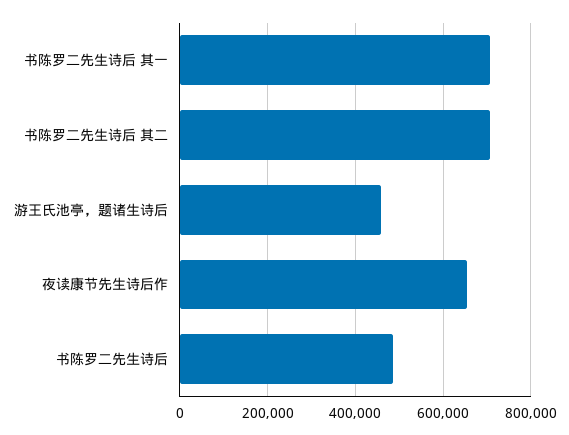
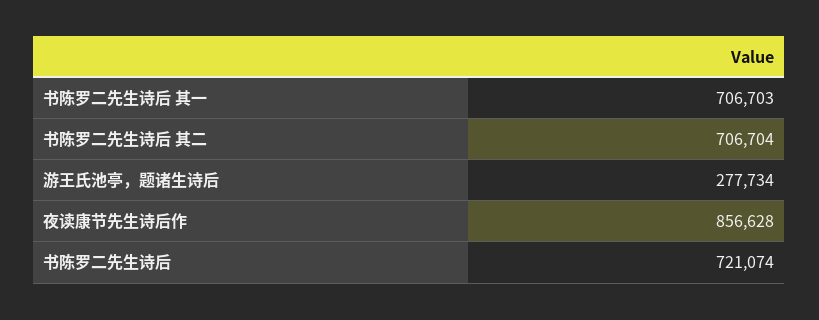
游王氏池亭，题诸生诗后: 460000 -> 277734
夜读康节先生诗后作: 660000 -> 856628
书陈罗二先生诗后: 480000 -> 721074

